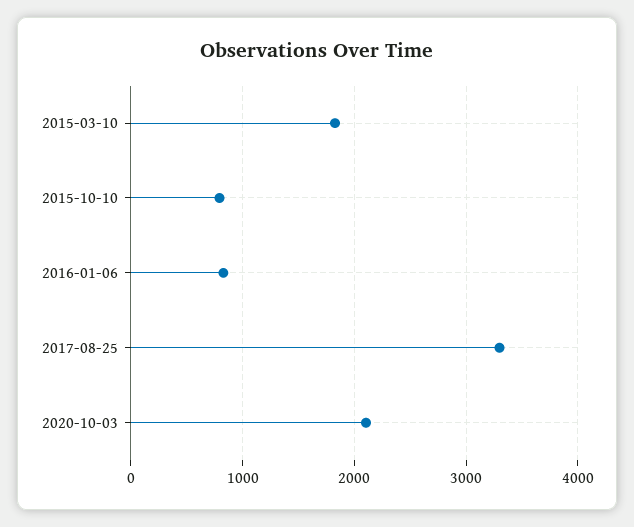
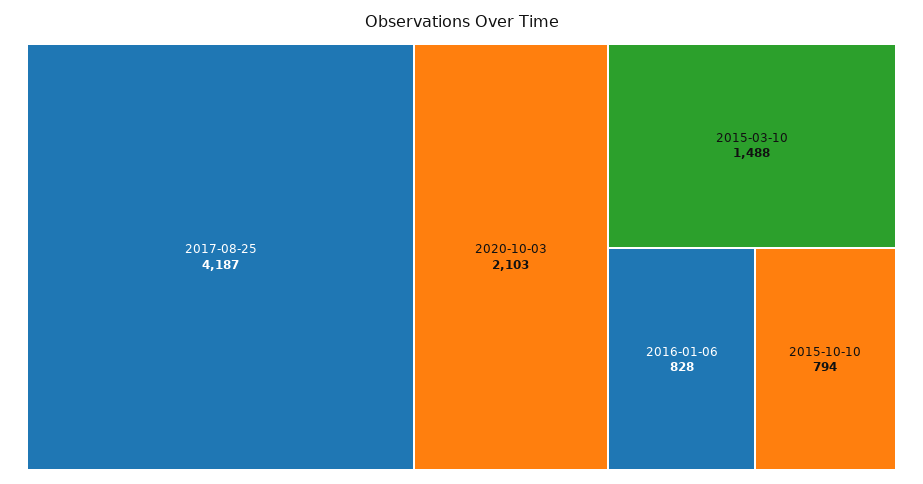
2015-03-10: 1800 -> 1488
2017-08-25: 3300 -> 4187

